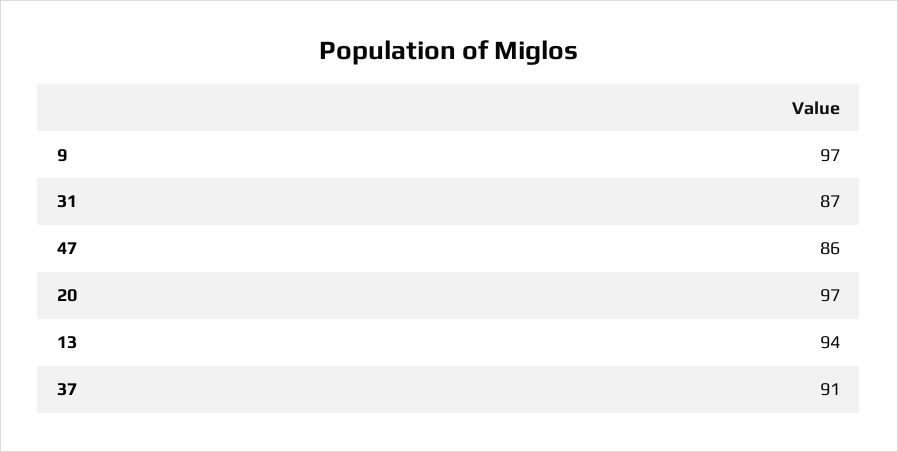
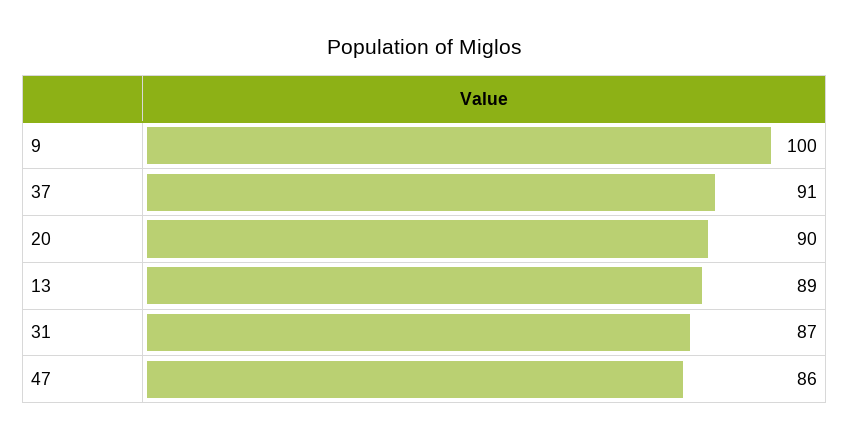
9: 97 -> 100
20: 97 -> 90
13: 94 -> 89

